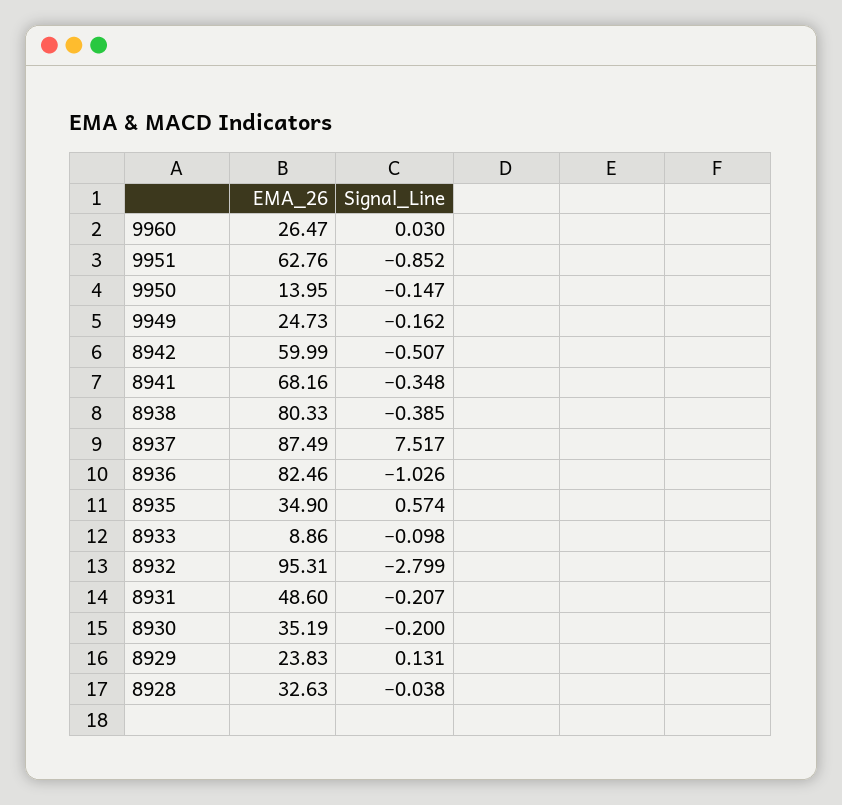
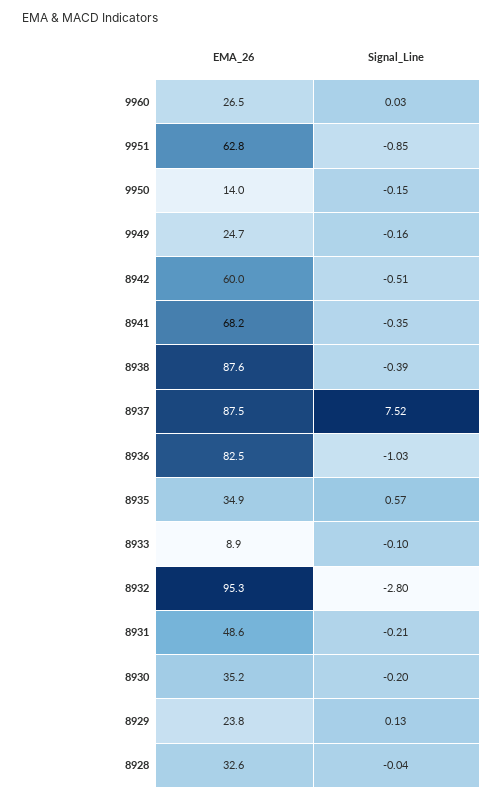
EMA_26, 8938: 80.33 -> 87.6

